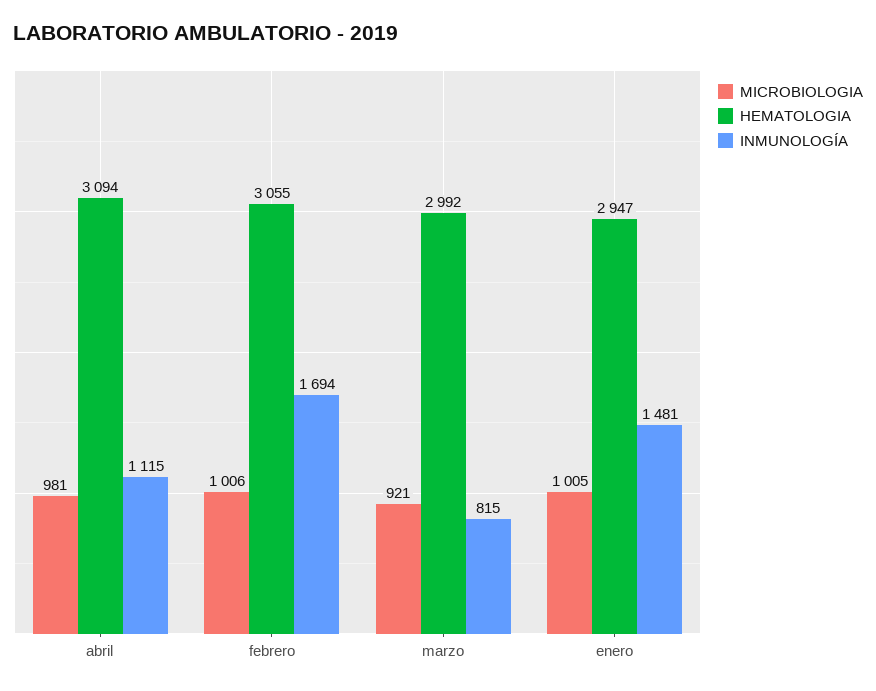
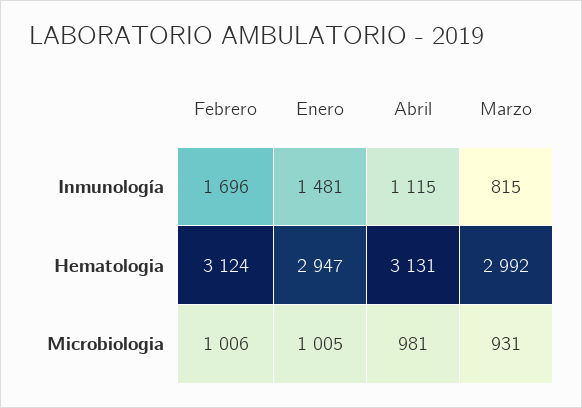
HEMATOLOGIA, abril: 3094 -> 3131
HEMATOLOGIA, febrero: 3055 -> 3124
INMUNOLOGÍA, febrero: 1694 -> 1696
MICROBIOLOGIA, marzo: 921 -> 931

